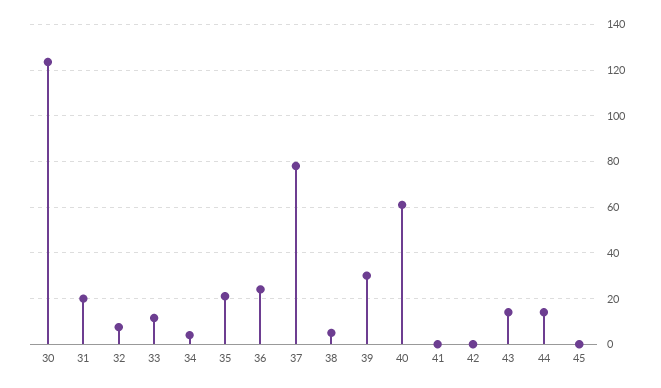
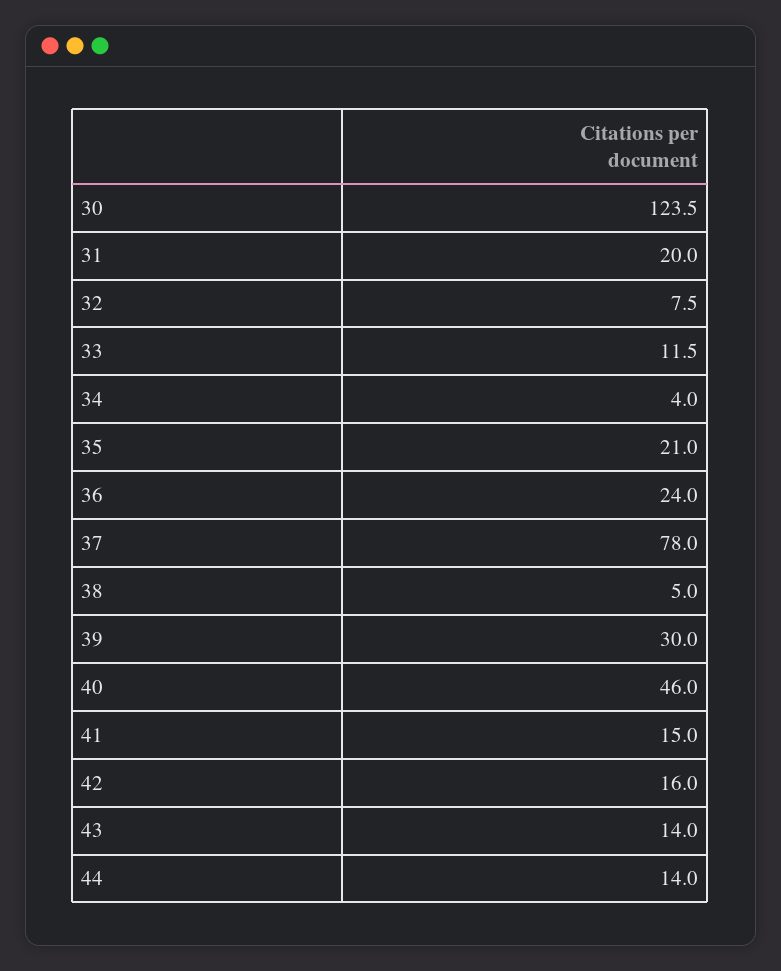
40: 60 -> 46
41: 0 -> 15
42: 0 -> 16
45: 0 -> none

